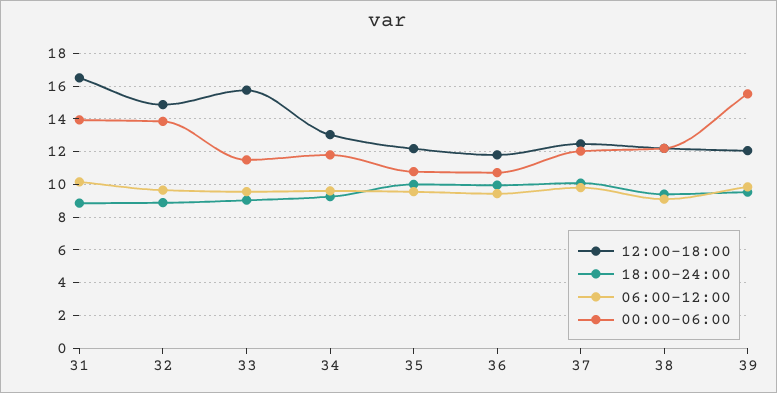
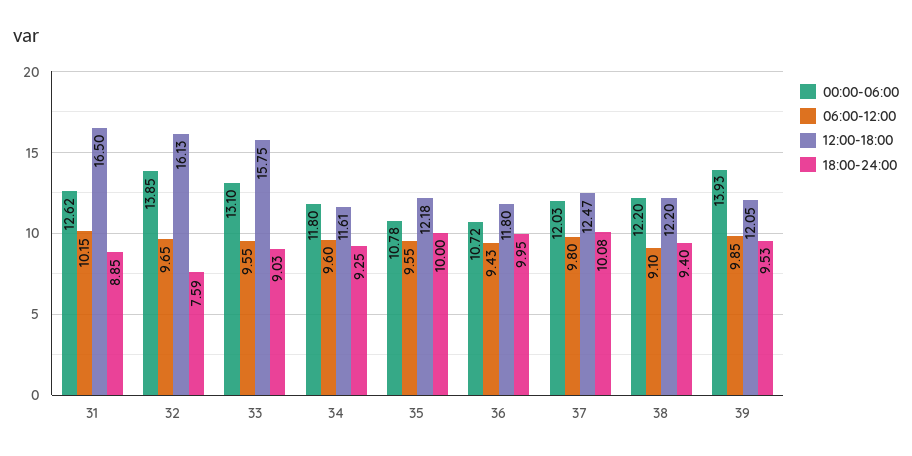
00:00-06:00, 31: 14 -> 12.62
12:00-18:00, 32: 15 -> 16.13
18:00-24:00, 32: 9 -> 7.59
00:00-06:00, 33: 11.5 -> 13.1
12:00-18:00, 34: 13 -> 11.61
00:00-06:00, 39: 15.5 -> 13.93

